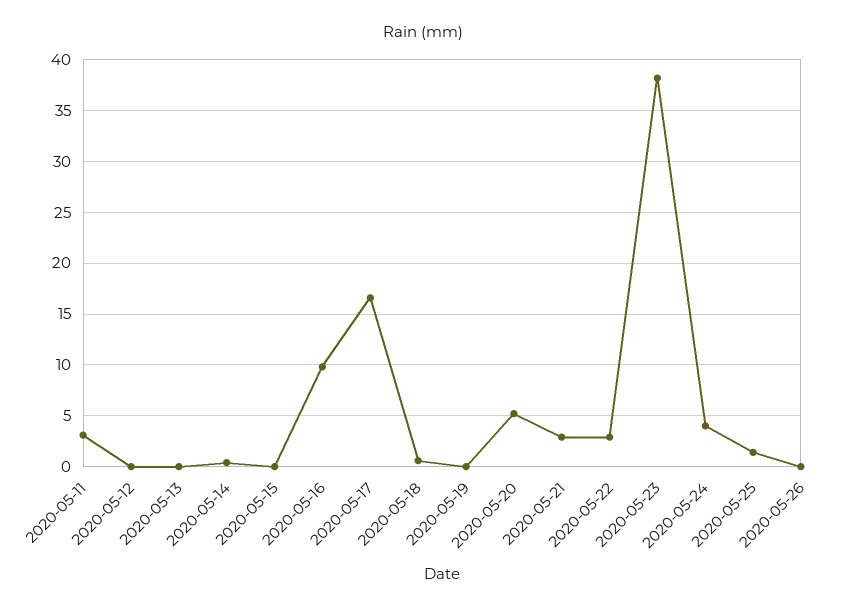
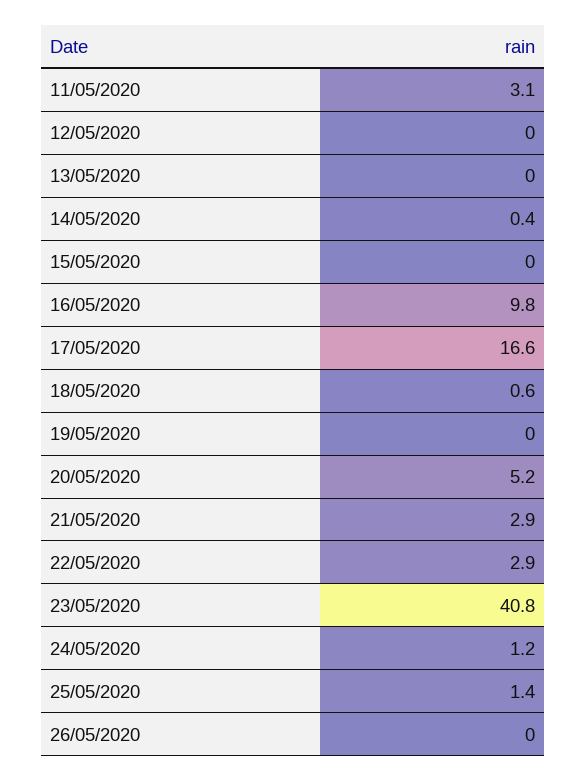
2020-05-23: 38 -> 40.8
2020-05-24: 4 -> 1.2

